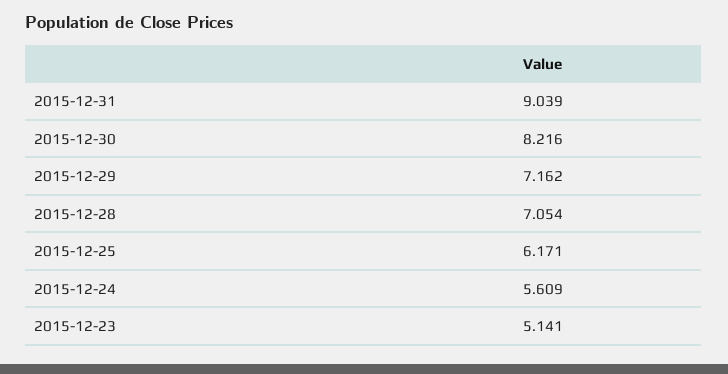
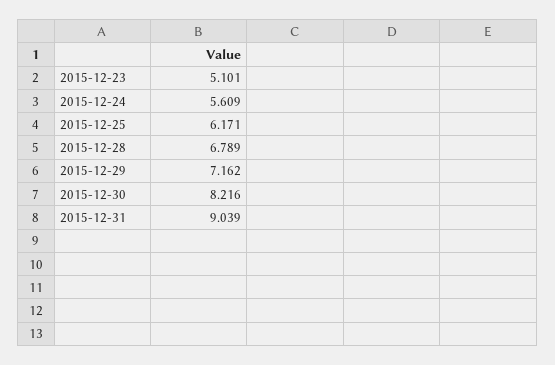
2015-12-28: 7.054 -> 6.789
2015-12-23: 5.141 -> 5.101

